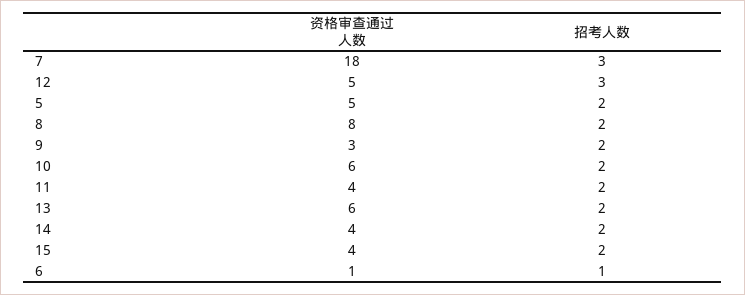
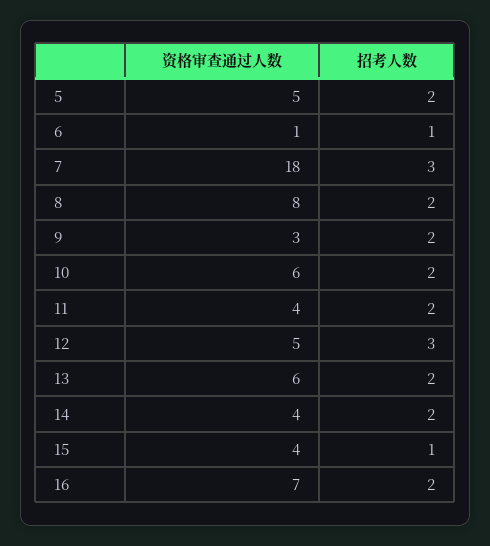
招考人数, 15: 2 -> 1
资格审查通过人数, 16: none -> 7
招考人数, 16: none -> 2

